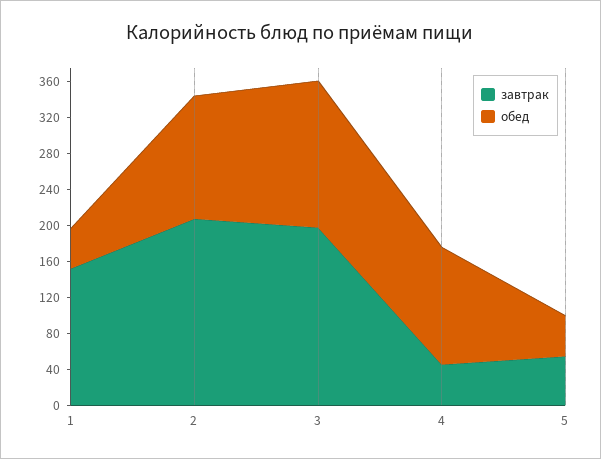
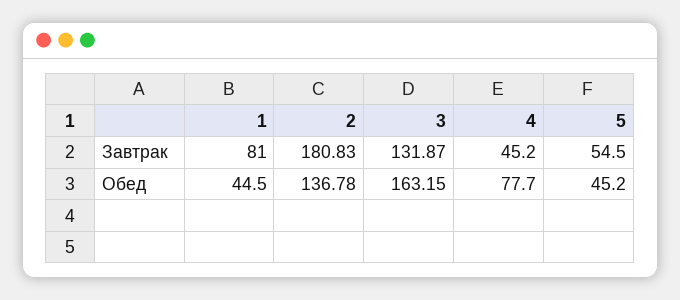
завтрак, 1: 150 -> 81
завтрак, 2: 210 -> 180.83
завтрак, 3: 200 -> 131.87
обед, 4: 130 -> 77.7

